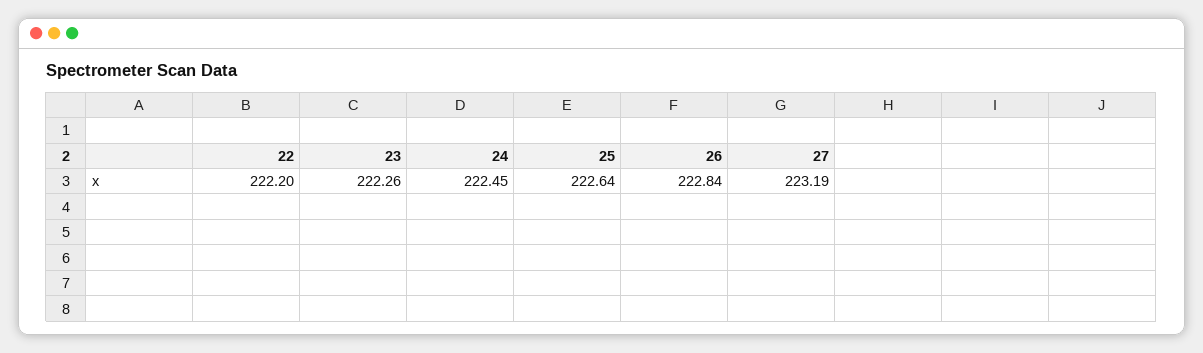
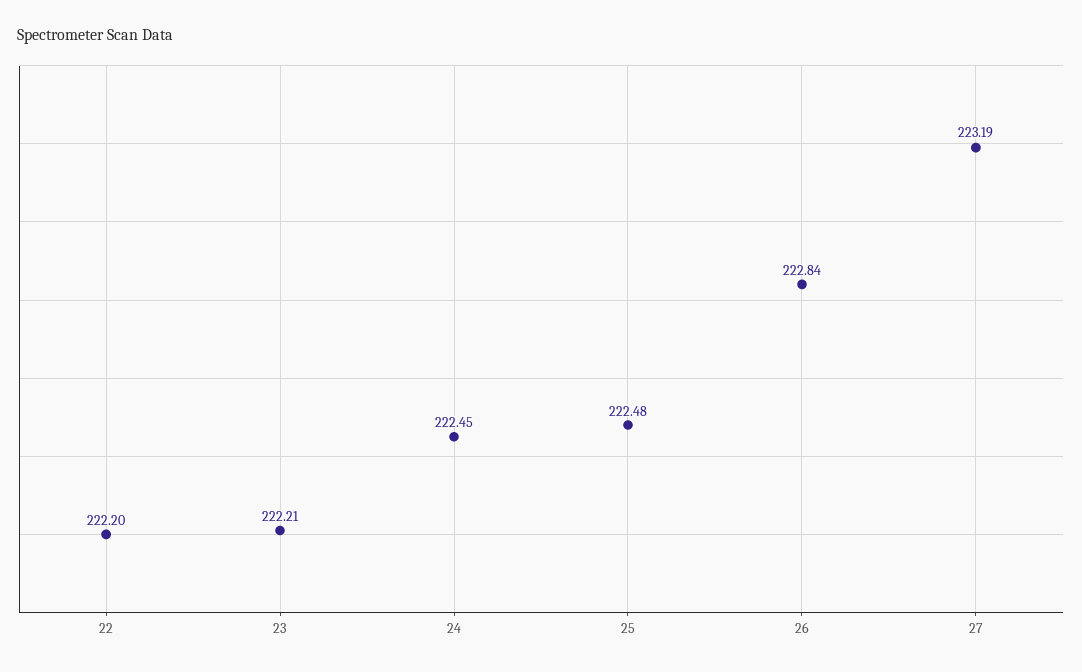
23: 222.26 -> 222.21
25: 222.64 -> 222.48

